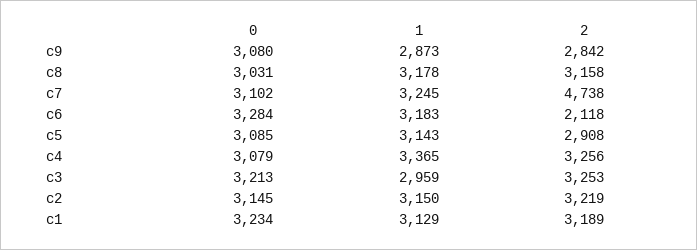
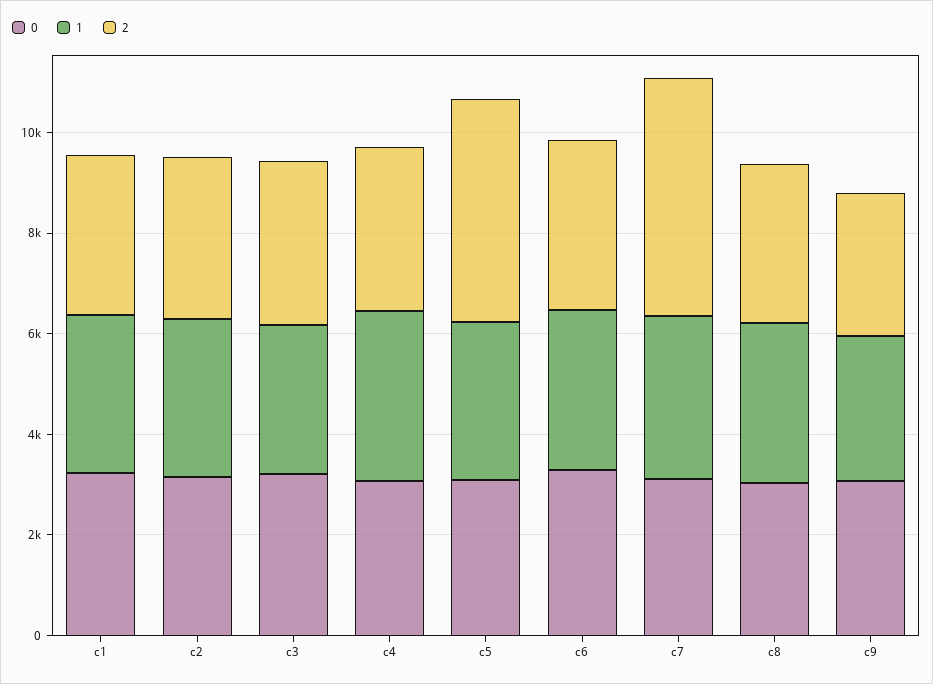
2, c6: 2118 -> 3500
2, c5: 2908 -> 4500

